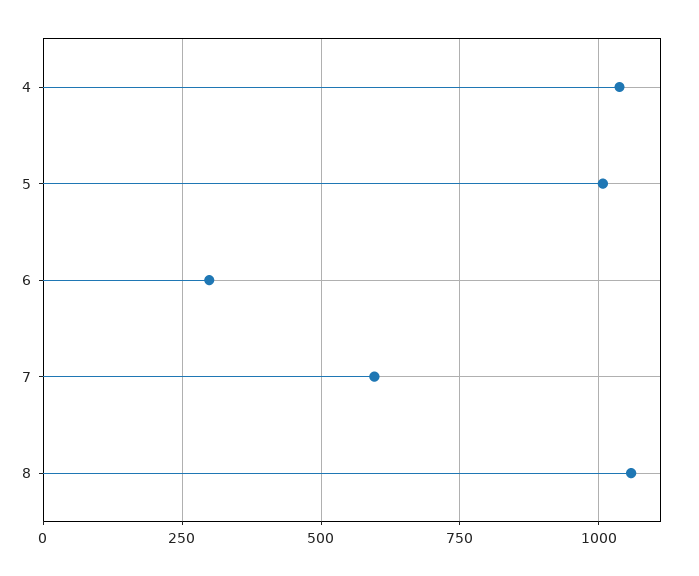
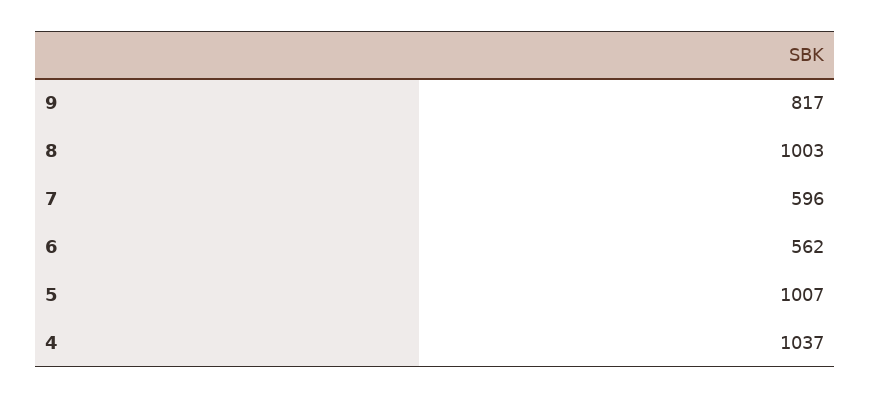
6: 300 -> 562
8: 1050 -> 1003
9: none -> 817

